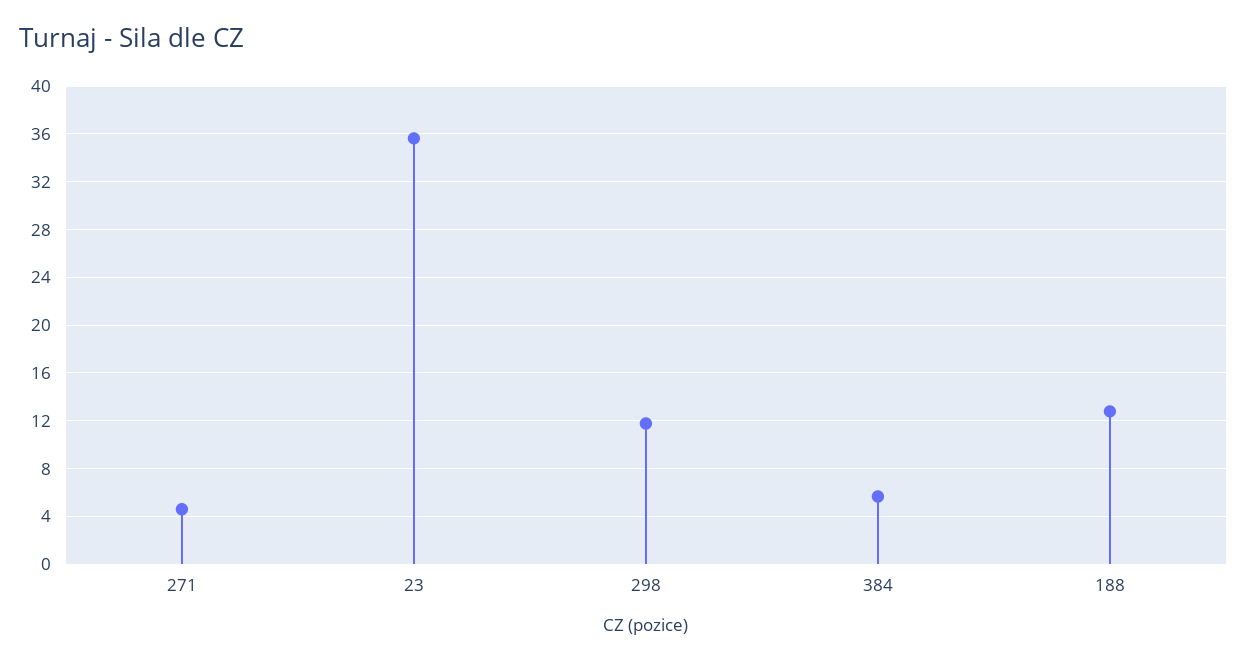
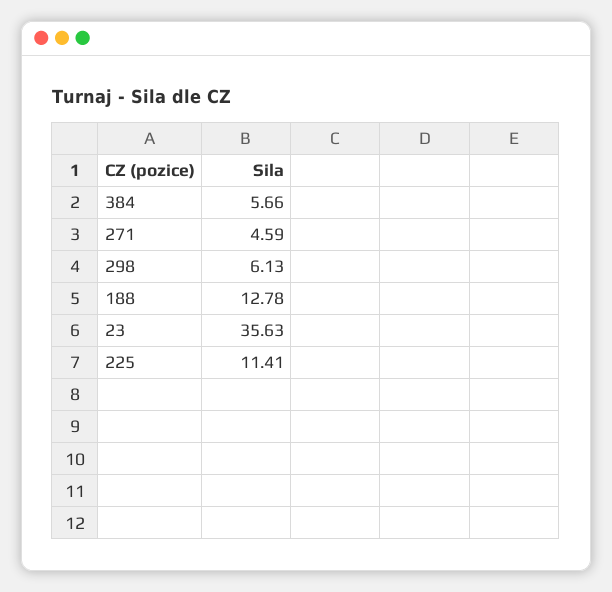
298: 12 -> 6.13
225: none -> 11.41

